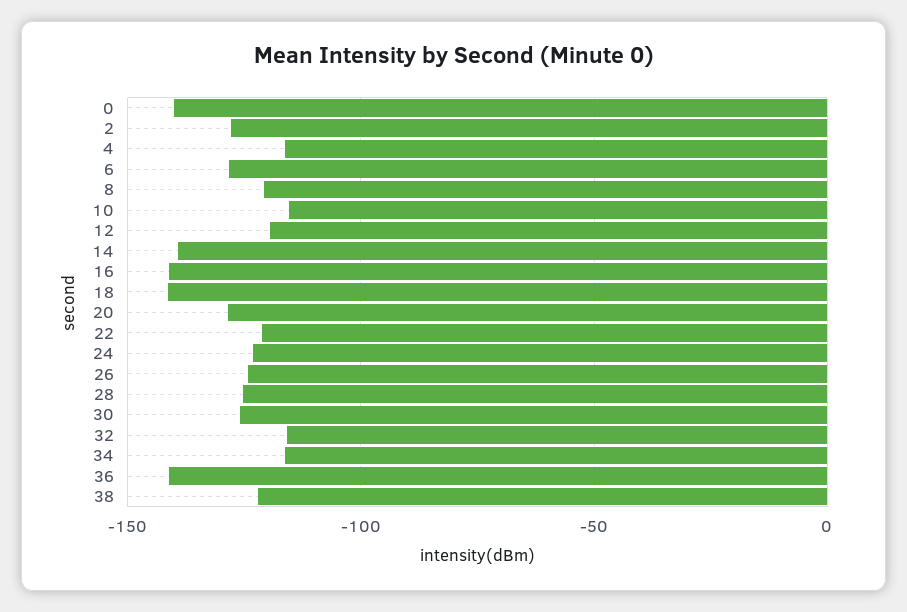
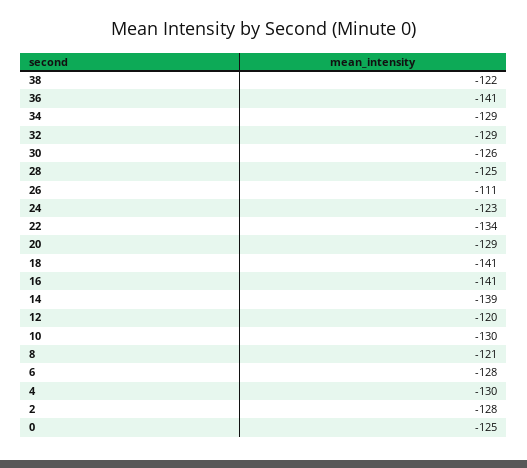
0: -140 -> -125
4: -115 -> -130
10: -115 -> -130
22: -120 -> -134
26: -125 -> -111
32: -115 -> -129
34: -115 -> -129

